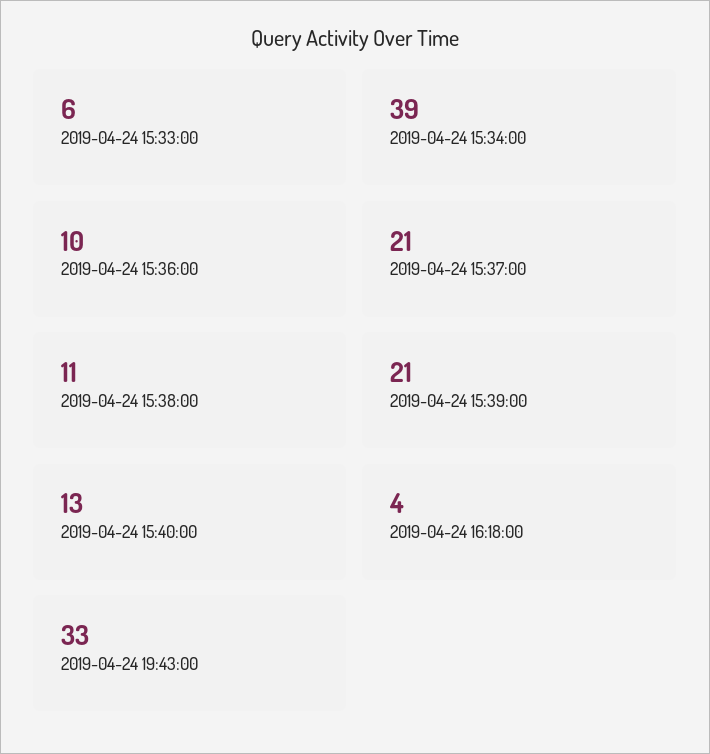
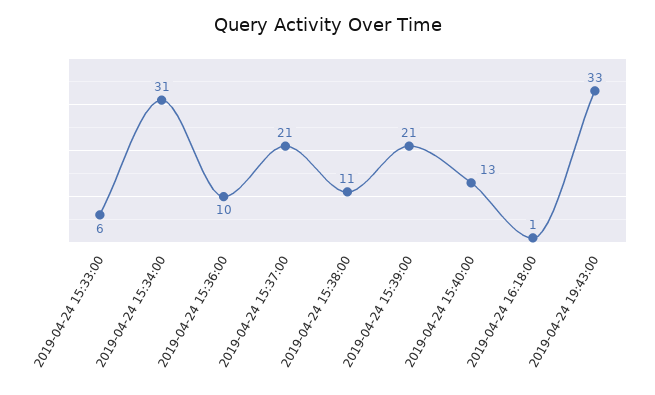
2019-04-24 15:34:00: 39 -> 31
2019-04-24 16:18:00: 4 -> 1

